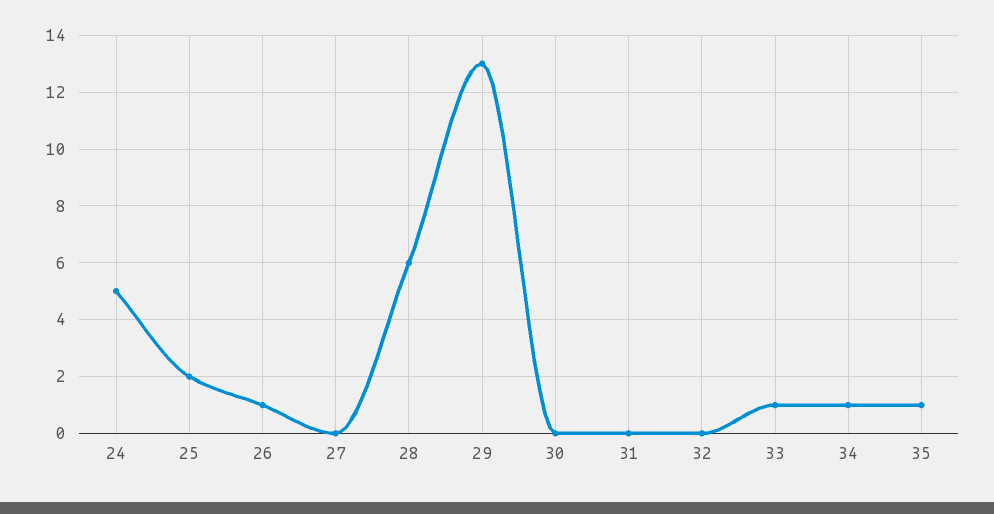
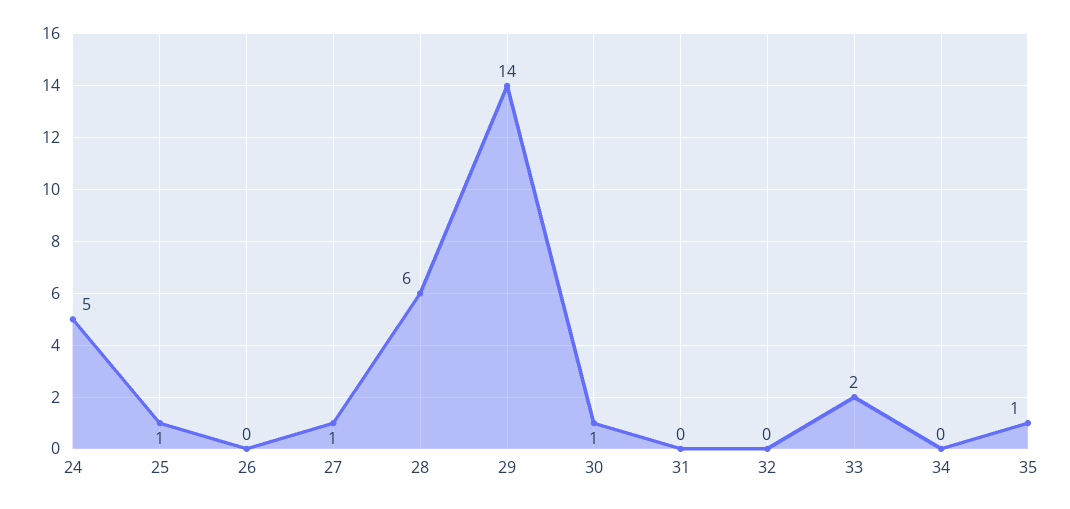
25: 2 -> 1
26: 1 -> 0
27: 0 -> 1
29: 13 -> 14
30: 0 -> 1
33: 1 -> 2
34: 1 -> 0

